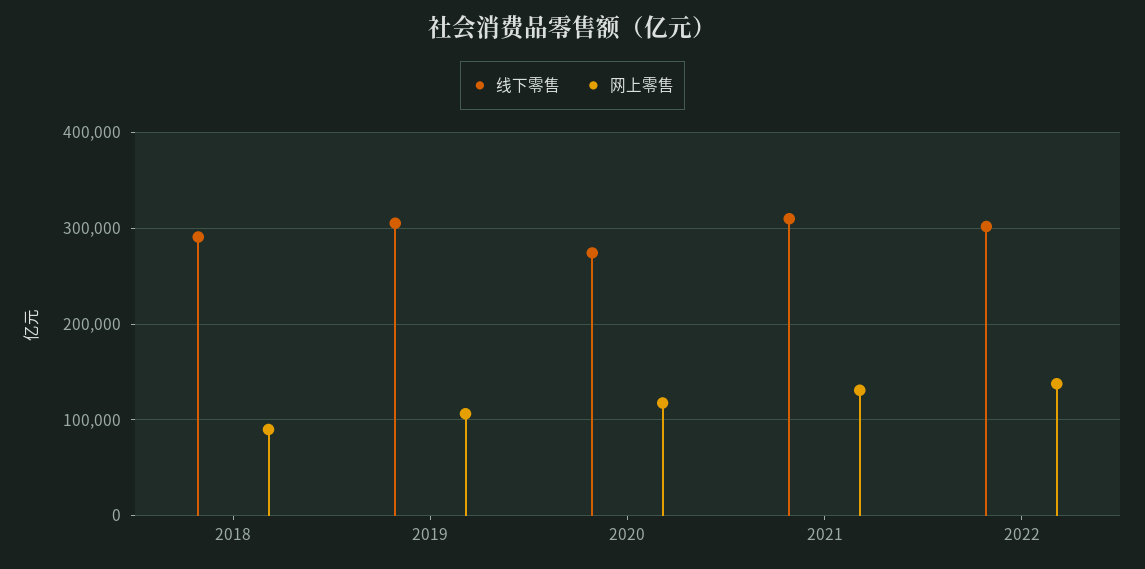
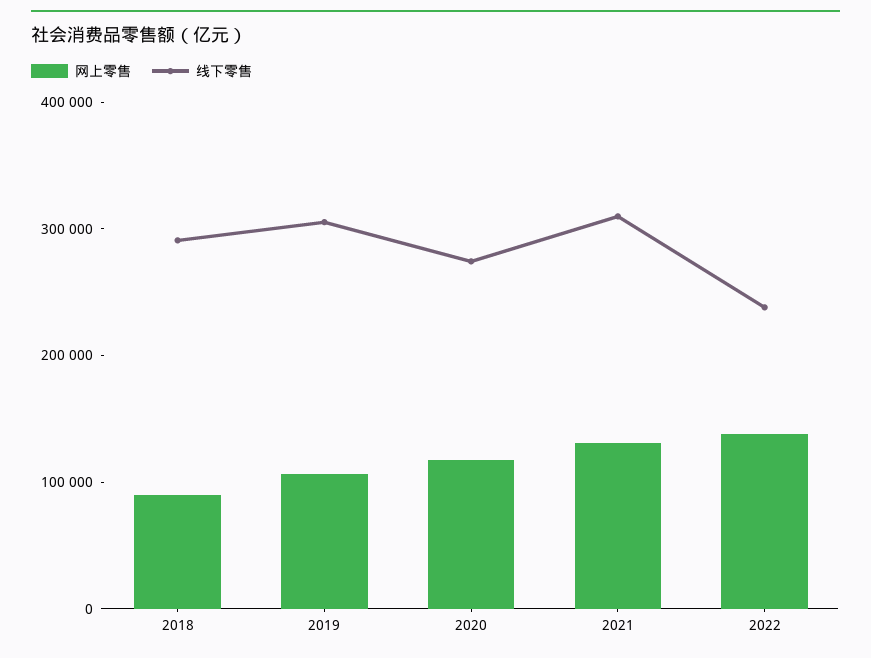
线下零售, 2022: 300000 -> 240000

